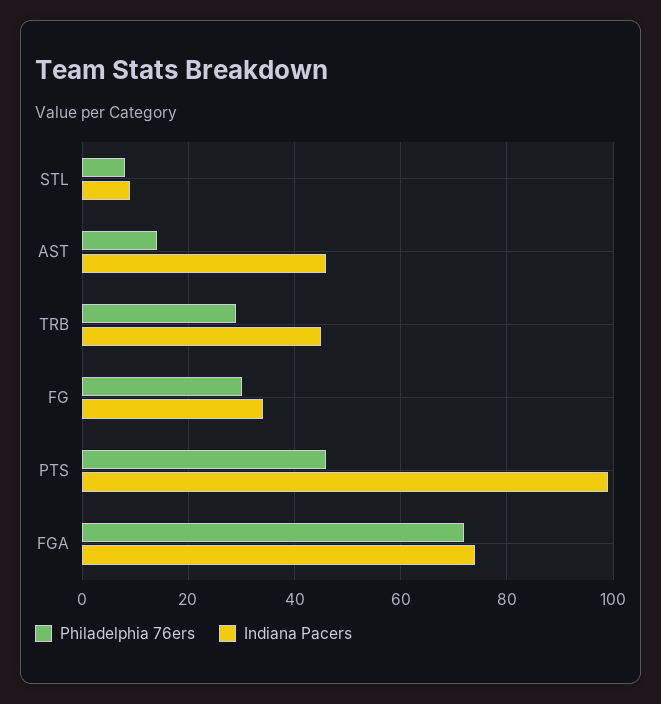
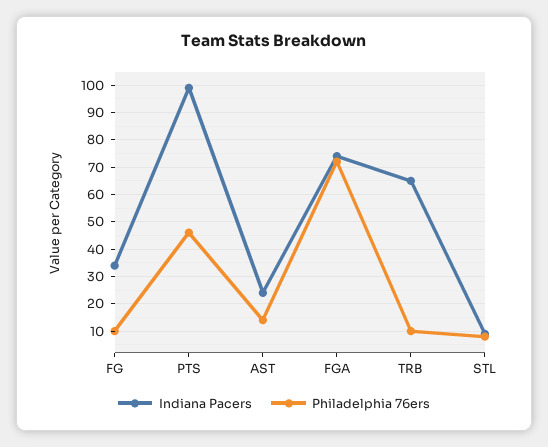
Indiana Pacers, AST: 45 -> 25
Philadelphia 76ers, TRB: 30 -> 10
Indiana Pacers, TRB: 45 -> 65
Philadelphia 76ers, FG: 30 -> 10

